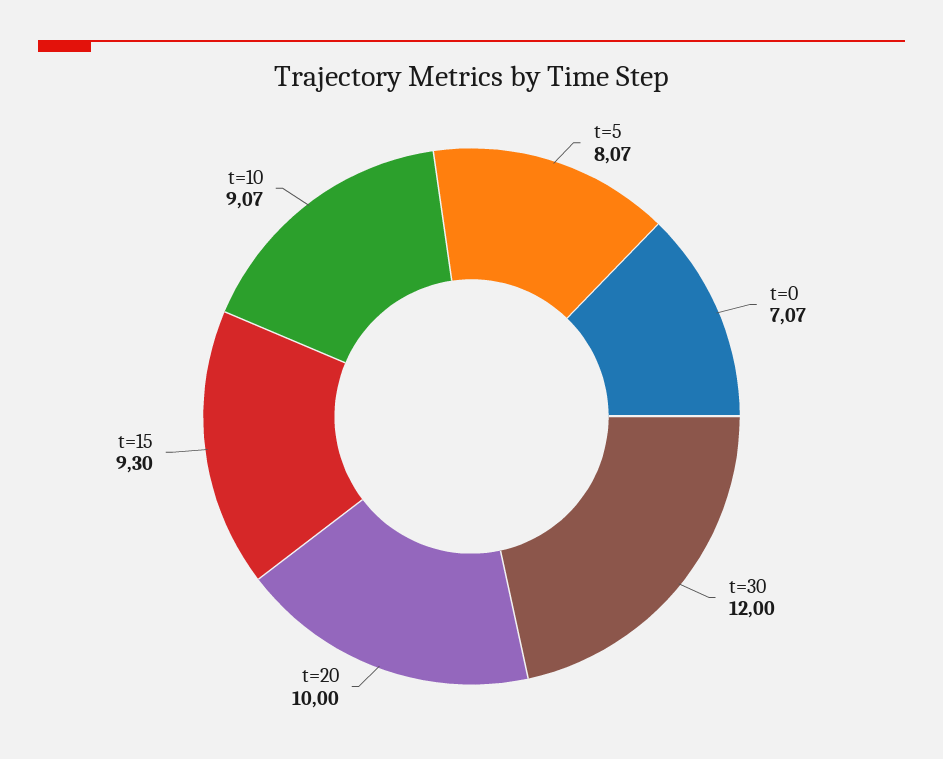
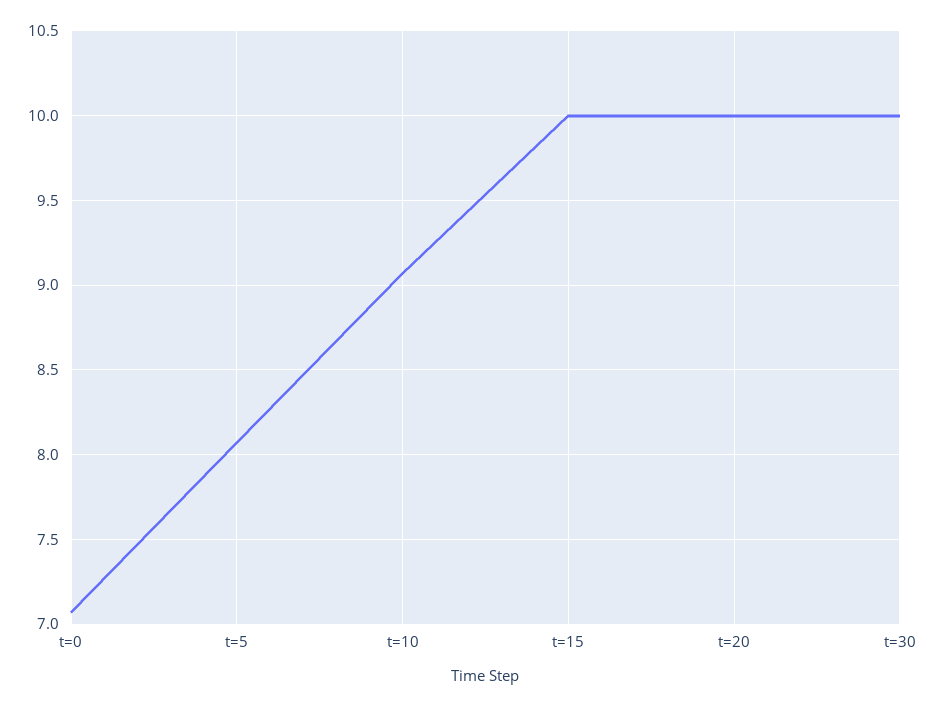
t=30: 12 -> 10
t=15: 9.3 -> 10

